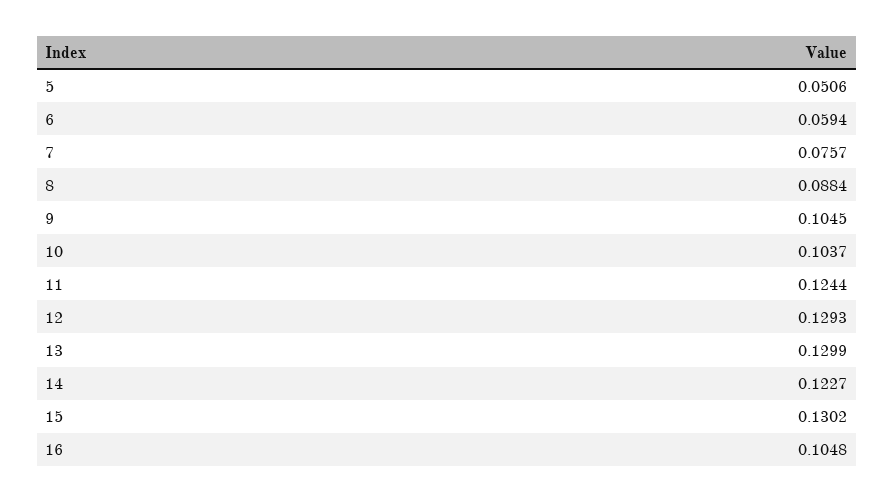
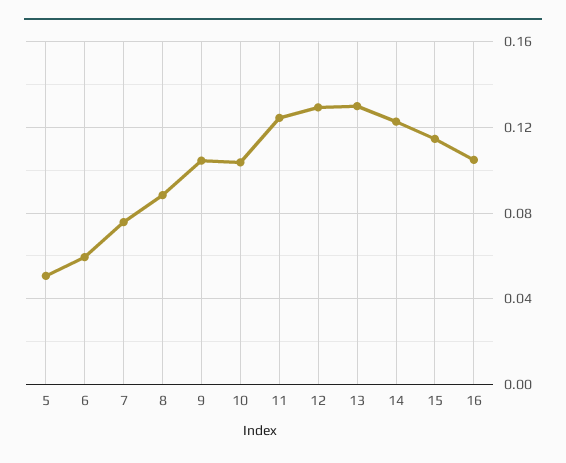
15: 0.1302 -> 0.115

